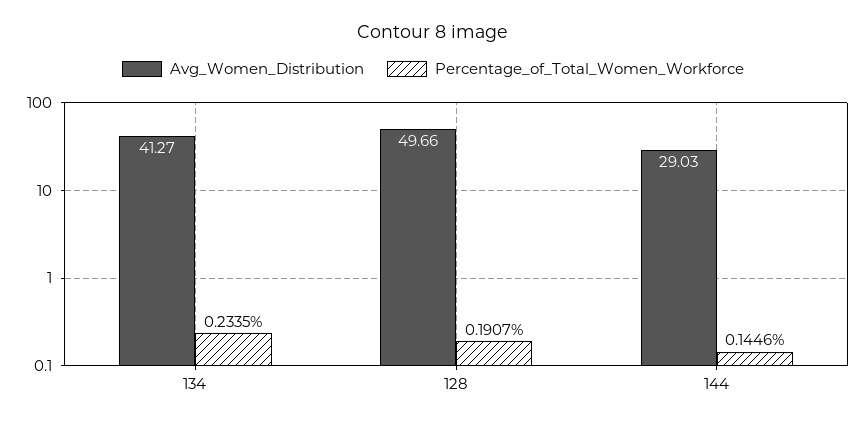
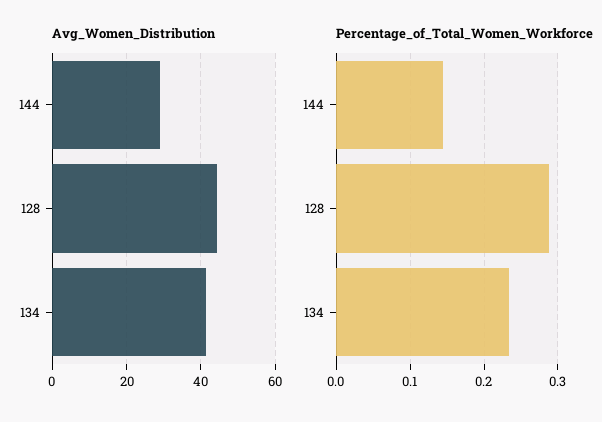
Avg_Women_Distribution, 128: 49.66 -> 44
Percentage_of_Total_Women_Workforce, 128: 0.1907 -> 0.29

